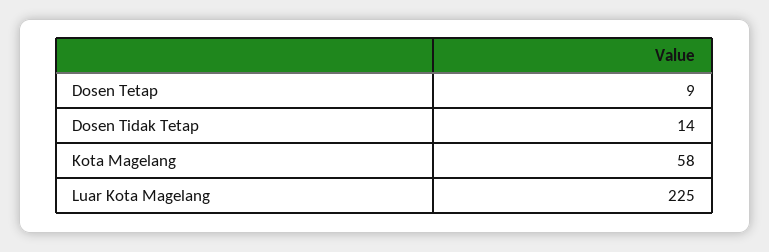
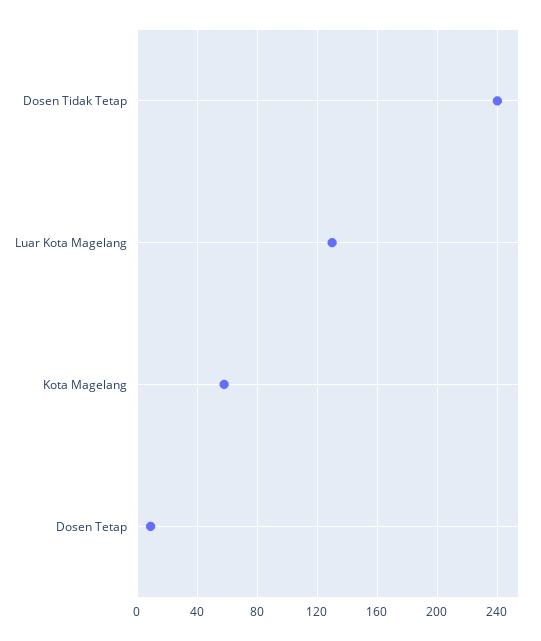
Dosen Tidak Tetap: 14 -> 240
Luar Kota Magelang: 225 -> 130

